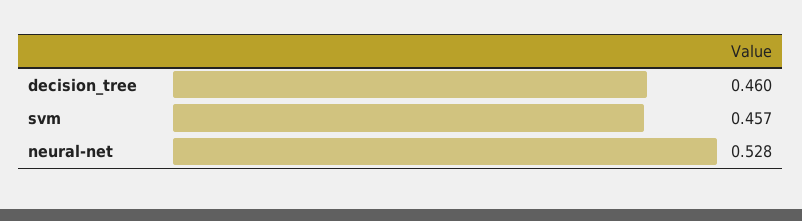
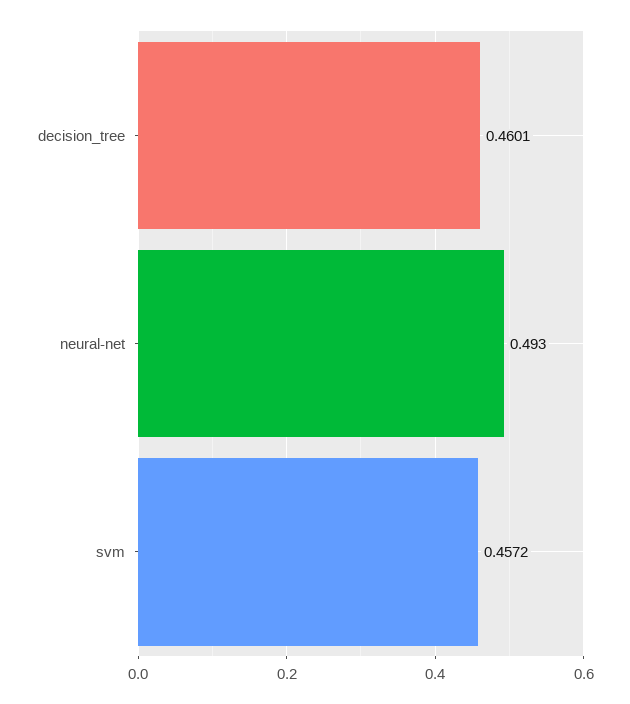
neural-net: 0.528 -> 0.493

